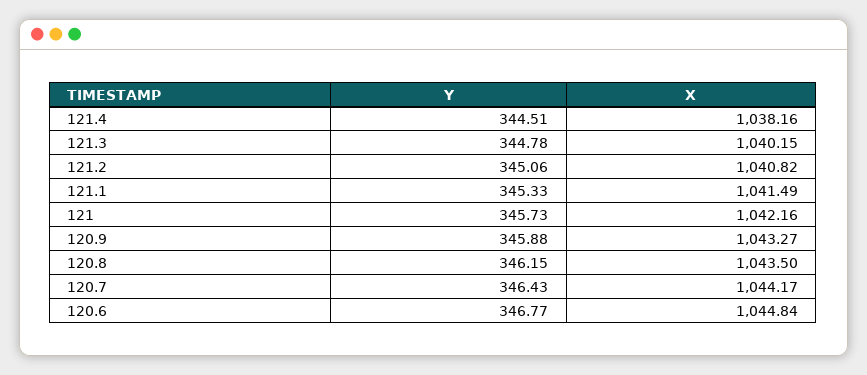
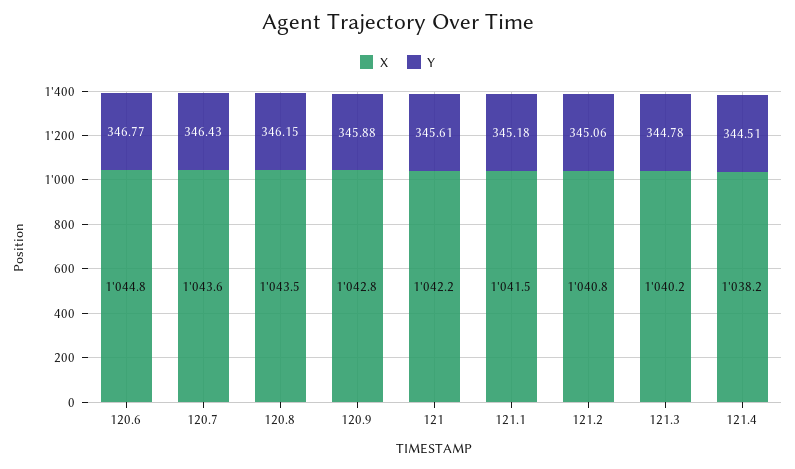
Y, 121.1: 345.33 -> 345.18
Y, 121: 345.73 -> 345.61
X, 120.9: 1043.27 -> 1042.8
X, 120.7: 1044.17 -> 1043.6

